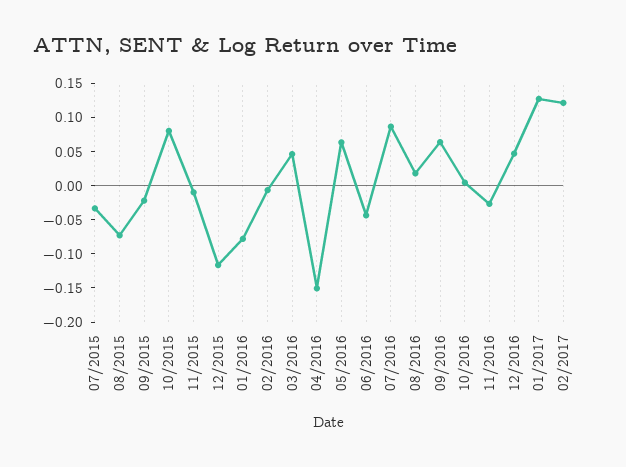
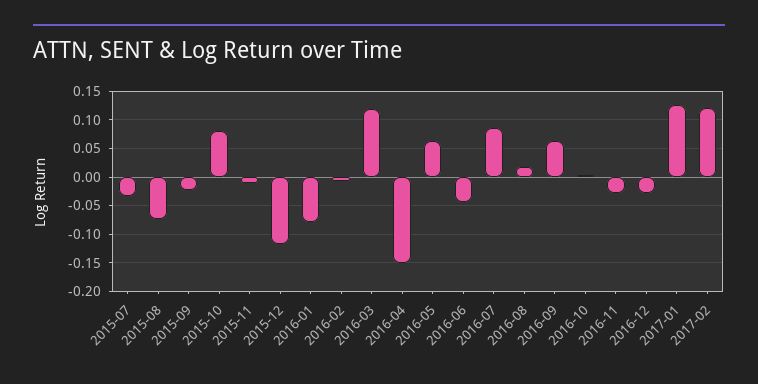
03/2016: 0.05 -> 0.125
12/2016: 0.05 -> -0.025

